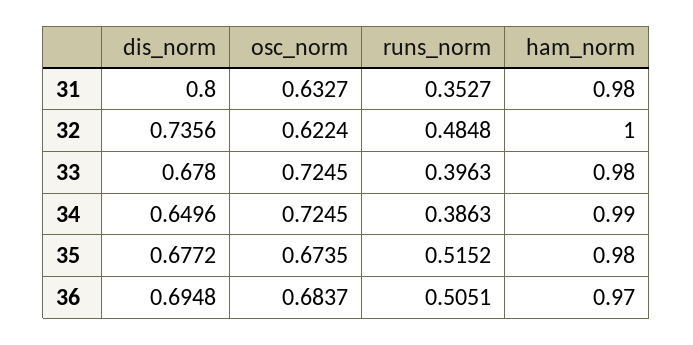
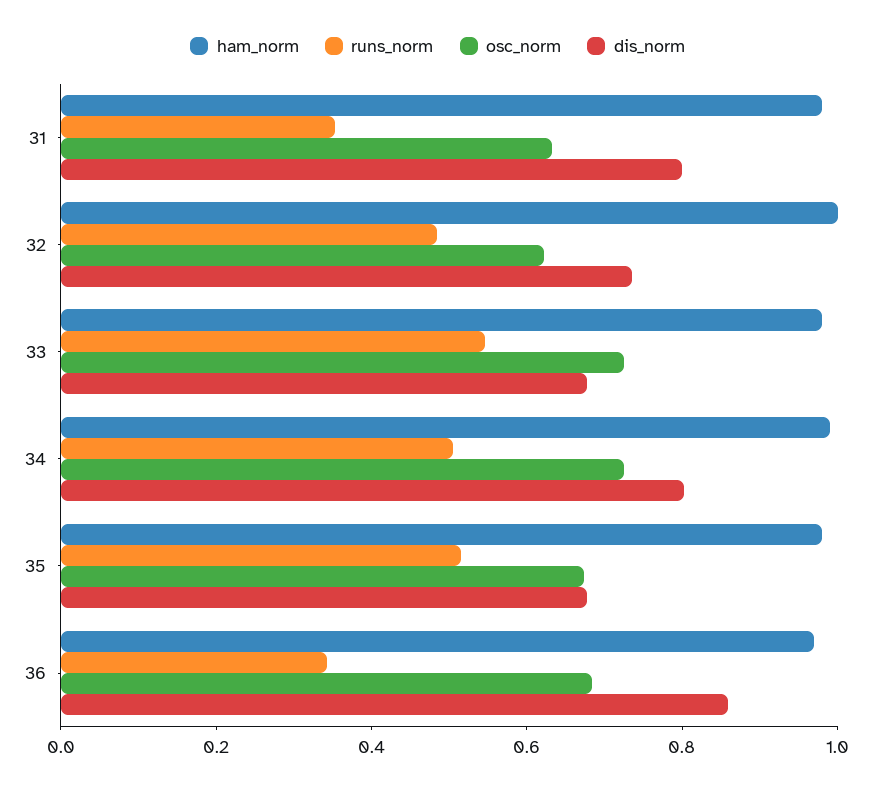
runs_norm, 33: 0.3963 -> 0.55
dis_norm, 34: 0.6496 -> 0.8
runs_norm, 34: 0.3863 -> 0.5
dis_norm, 36: 0.6948 -> 0.85
runs_norm, 36: 0.5051 -> 0.35

